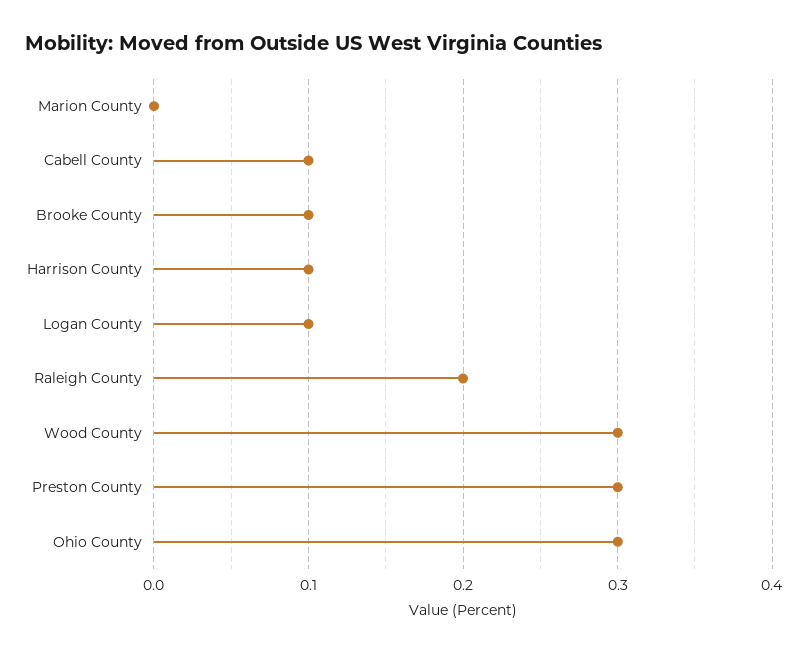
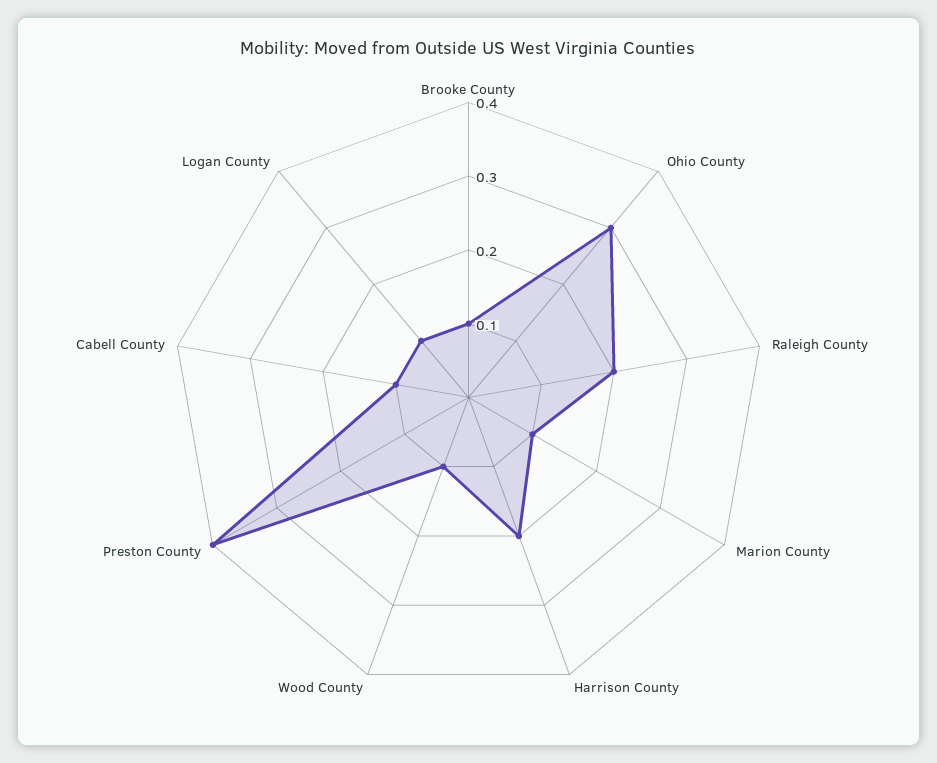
Marion County: 0 -> 0.1
Harrison County: 0.1 -> 0.2
Wood County: 0.3 -> 0.1
Preston County: 0.3 -> 0.4

